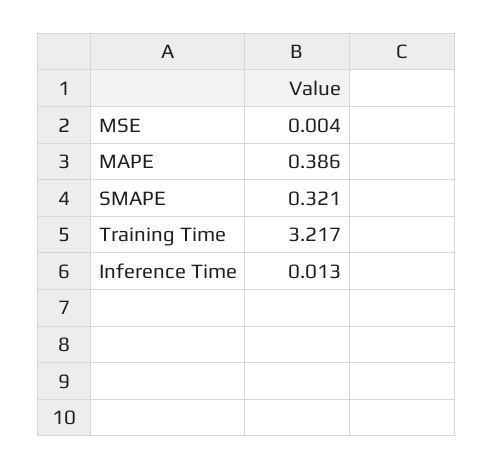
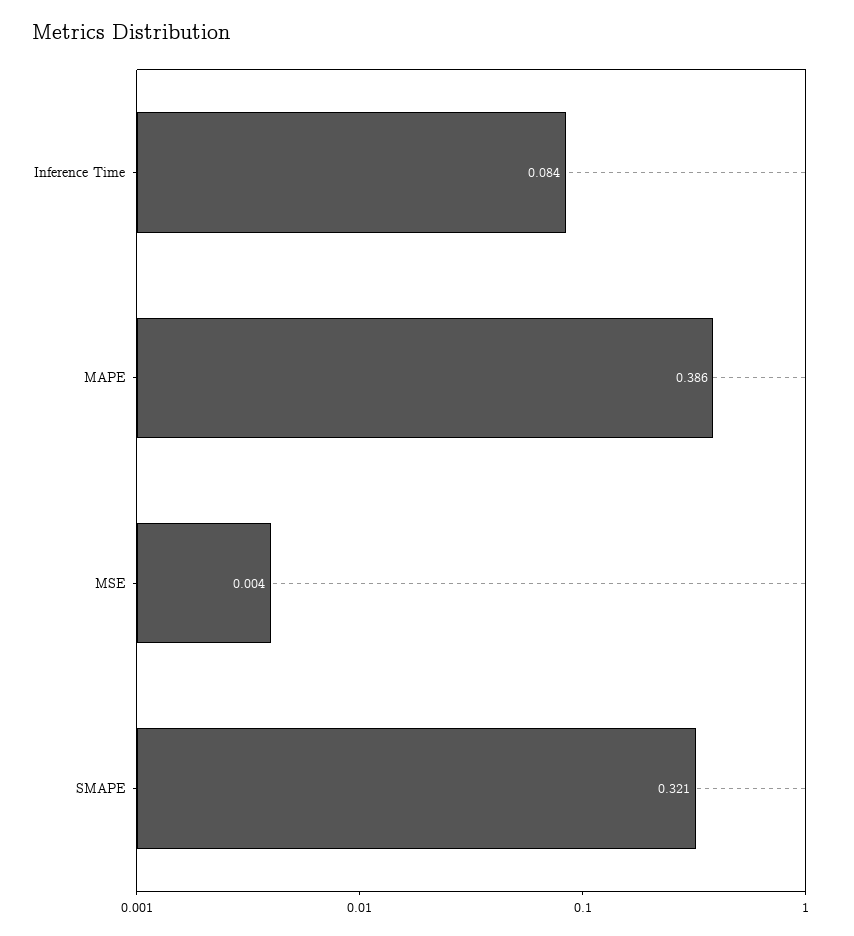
Training Time: 3.217 -> none
Inference Time: 0.013 -> 0.084

